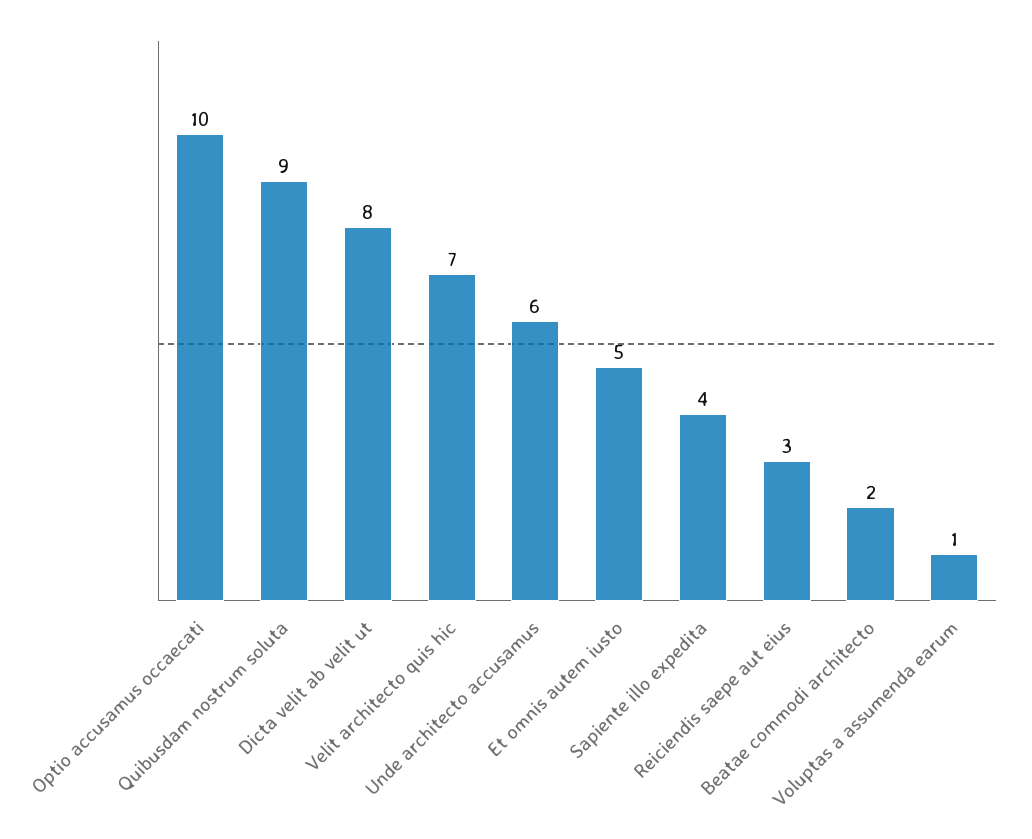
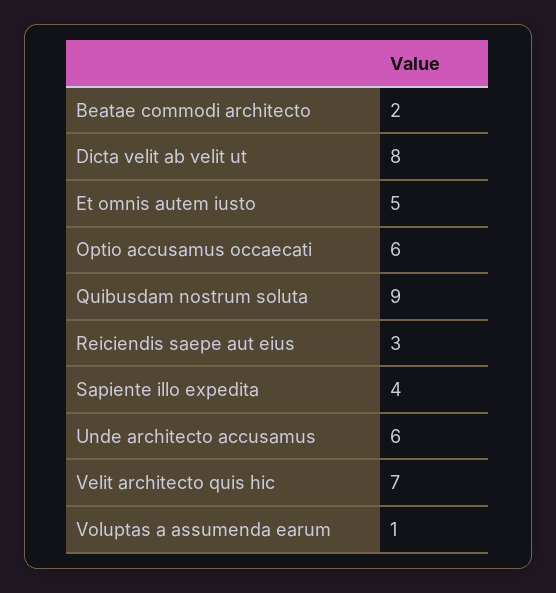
Optio accusamus occaecati: 10 -> 6

